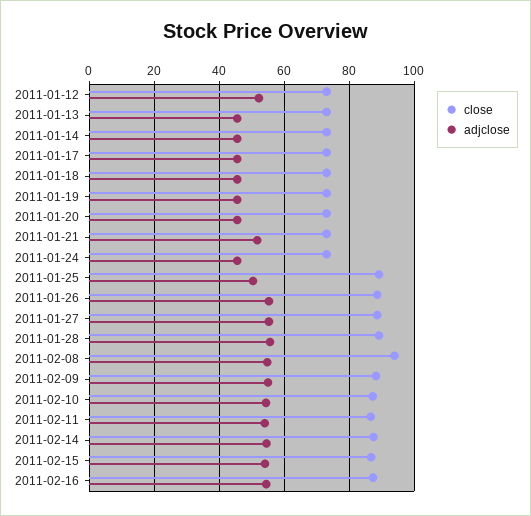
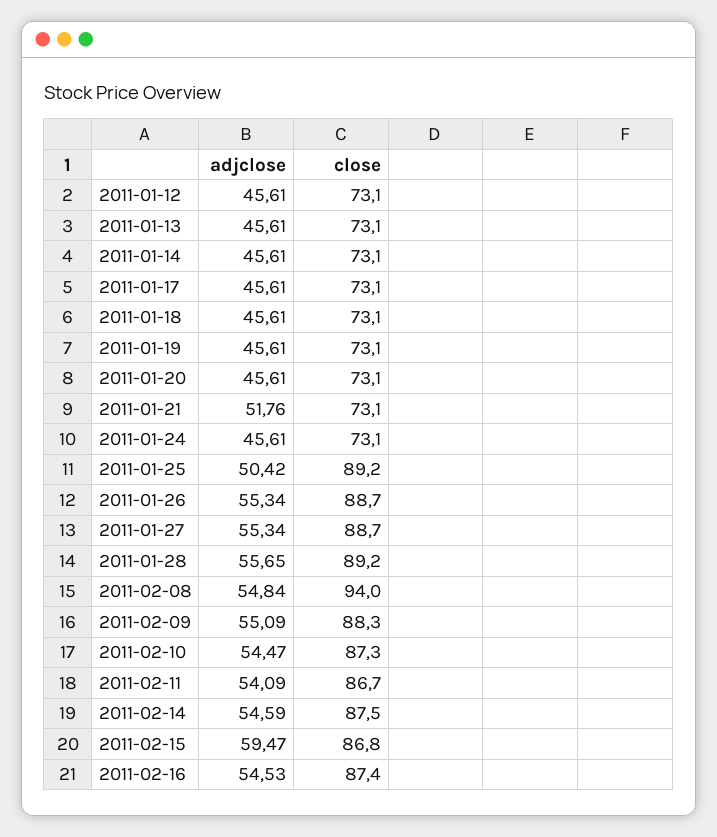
adjclose, 2011-01-12: 52 -> 45.61
adjclose, 2011-02-15: 54 -> 59.47

